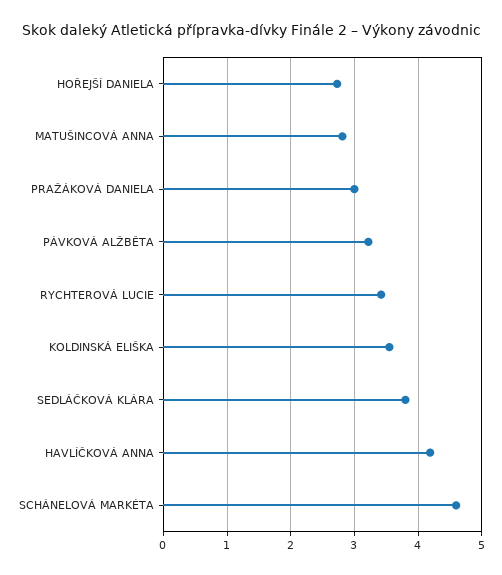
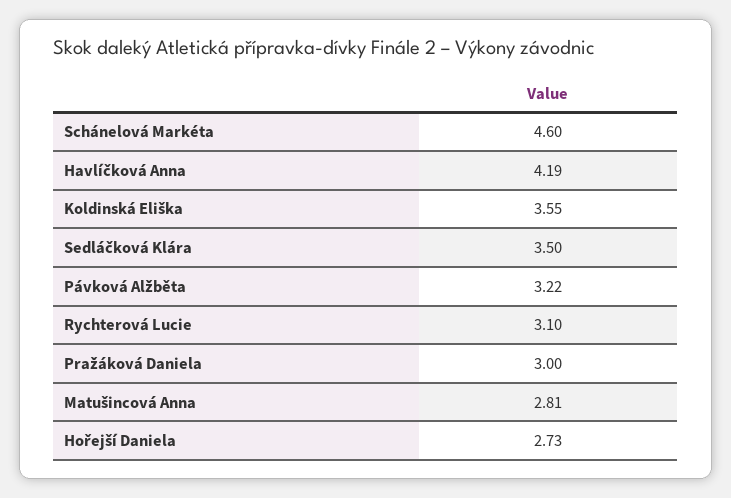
RYCHTEROVÁ LUCIE: 3.4 -> 3.1
SEDLÁČKOVÁ KLÁRA: 3.8 -> 3.5

